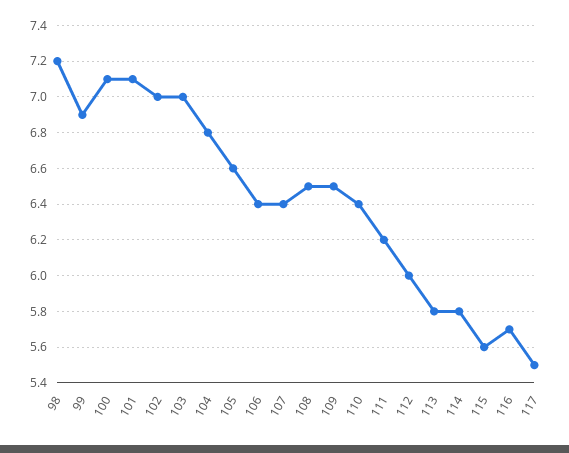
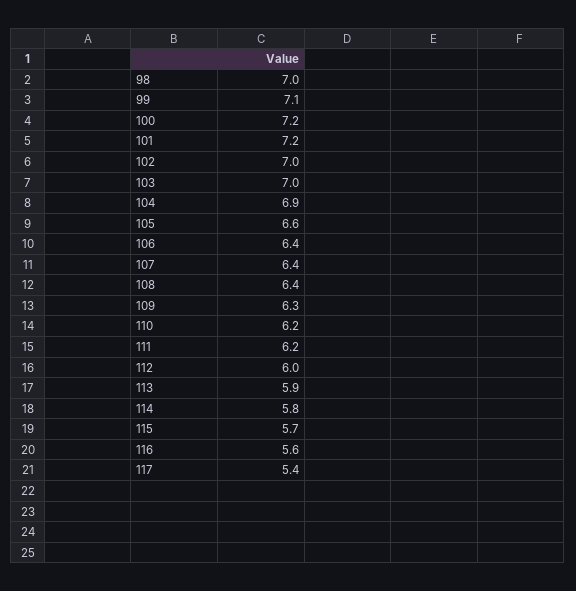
98: 7.2 -> 7
99: 6.9 -> 7.1
100: 7.1 -> 7.2
101: 7.1 -> 7.2
104: 6.8 -> 6.9
108: 6.5 -> 6.4
109: 6.5 -> 6.3
110: 6.4 -> 6.2
113: 5.8 -> 5.9
115: 5.6 -> 5.7
116: 5.7 -> 5.6
117: 5.5 -> 5.4

